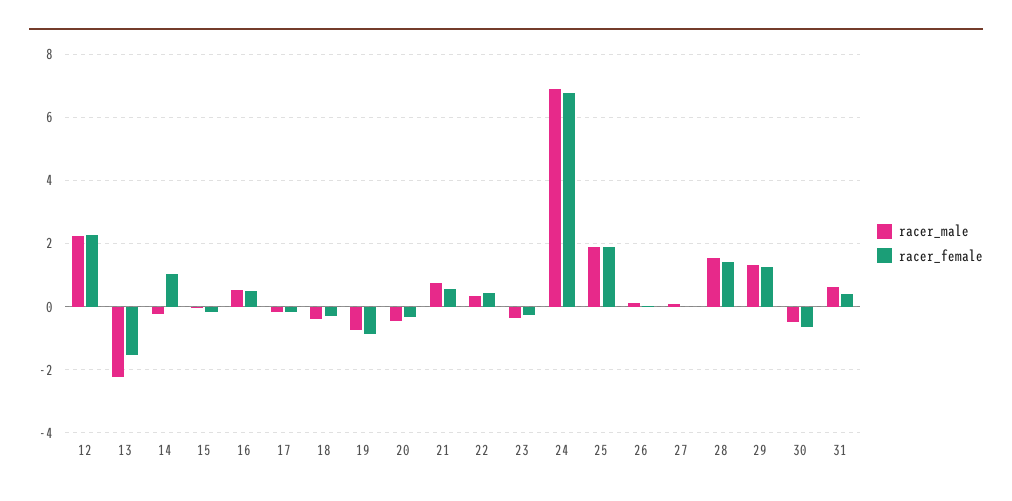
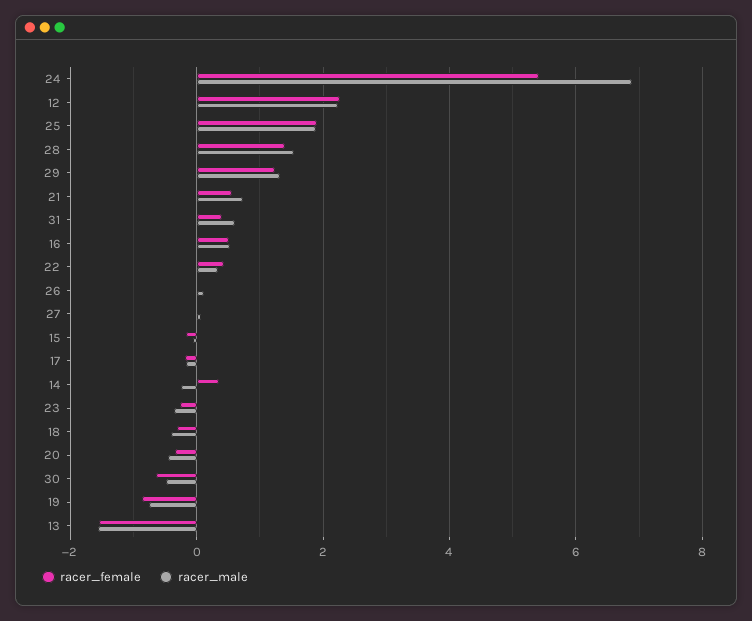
racer_male, 13: -2.2 -> -1.6
racer_female, 14: 1 -> 0.4
racer_female, 24: 6.8 -> 5.4

